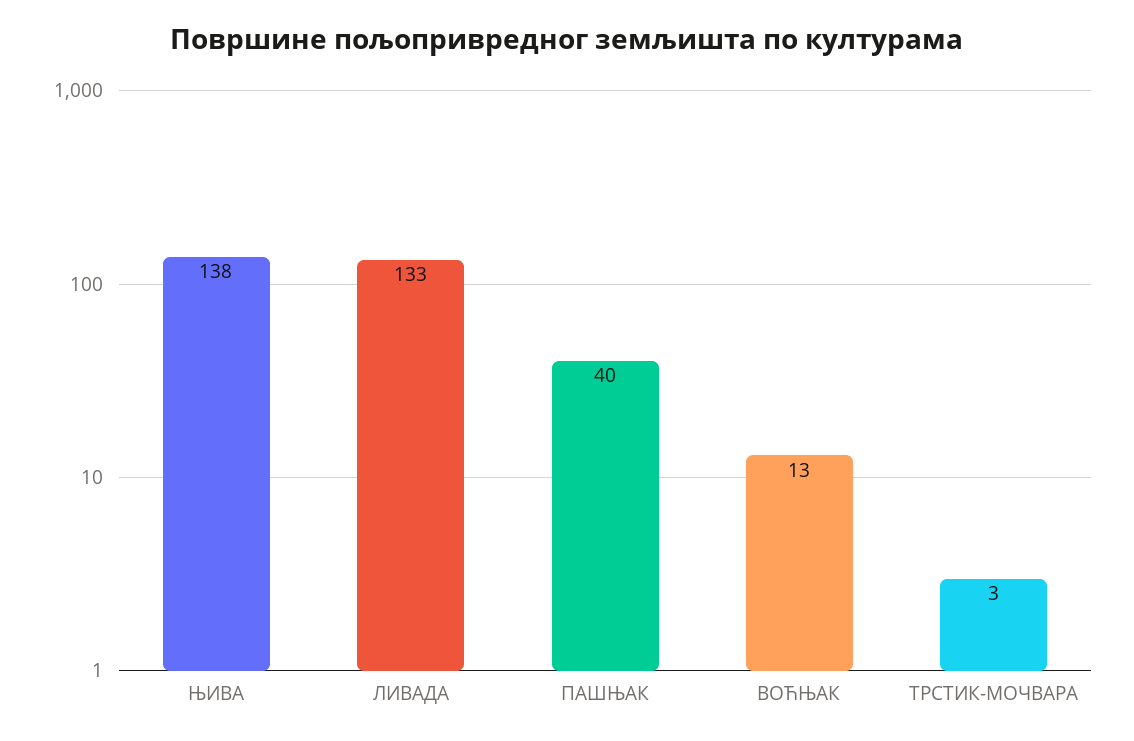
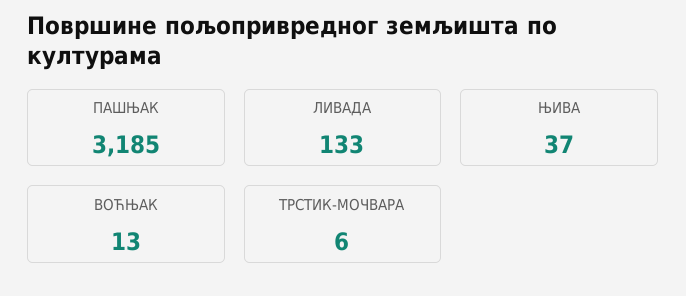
ЊИВА: 138 -> 37
ПАШЊАК: 40 -> 3185
ТРСТИК-МОЧВАРА: 3 -> 6

